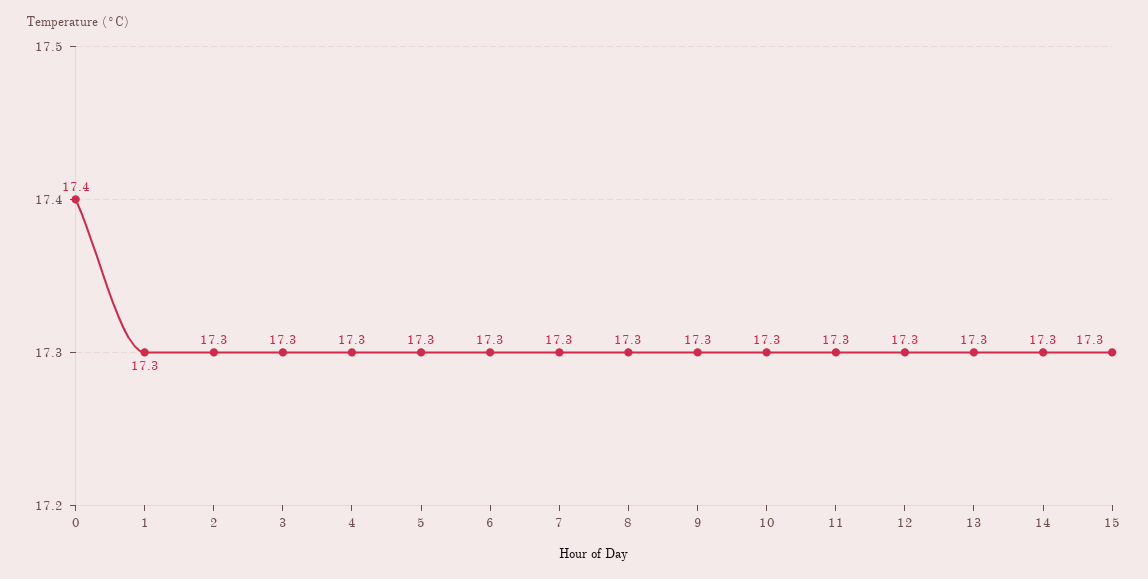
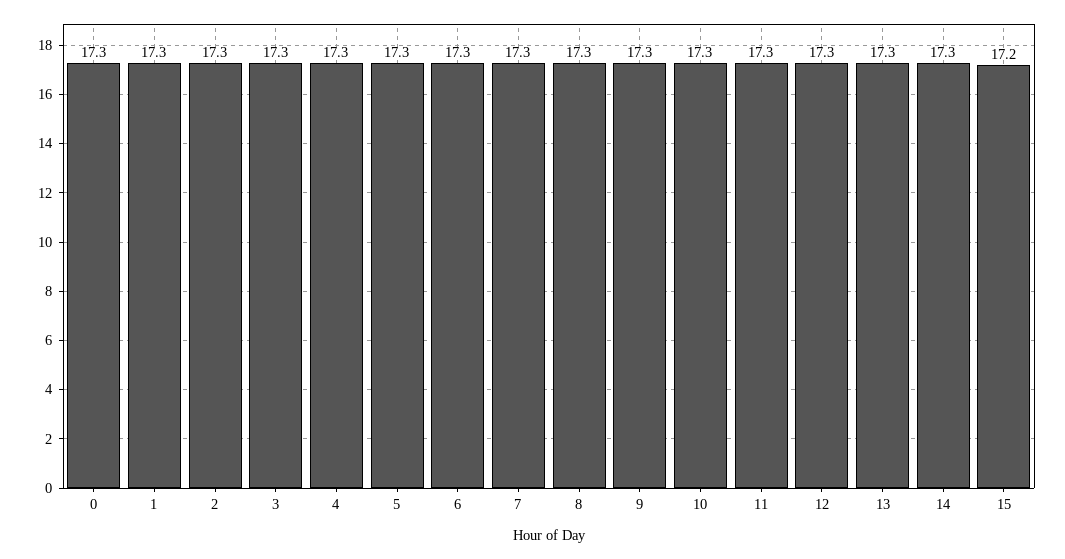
0: 17.4 -> 17.3
15: 17.3 -> 17.2

